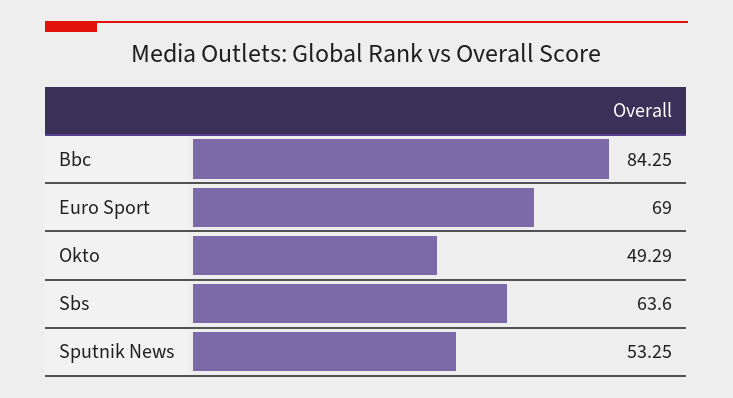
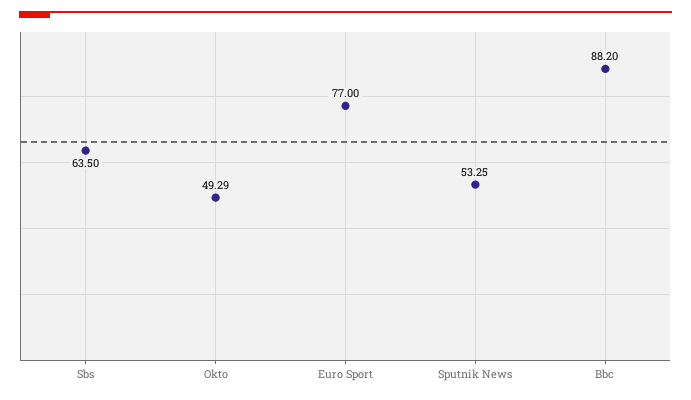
Bbc: 84.25 -> 88.2
Euro Sport: 69 -> 77
Sbs: 63.6 -> 63.5

